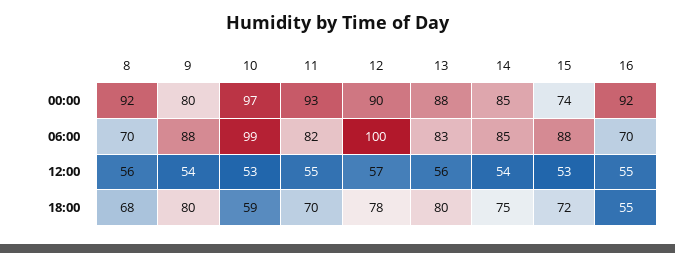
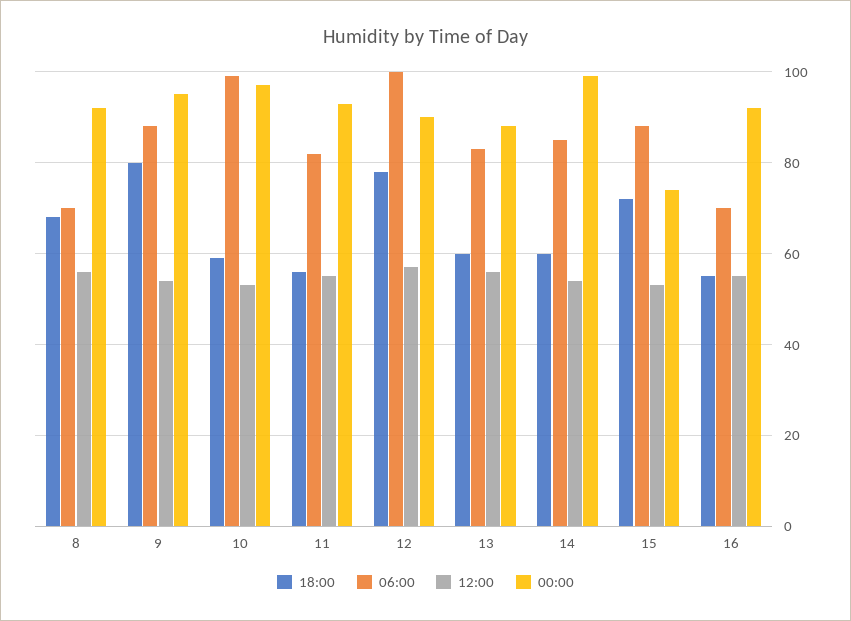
00:00, 9: 80 -> 95
00:00, 14: 85 -> 100
18:00, 11: 70 -> 55
18:00, 13: 80 -> 60
18:00, 14: 75 -> 60

